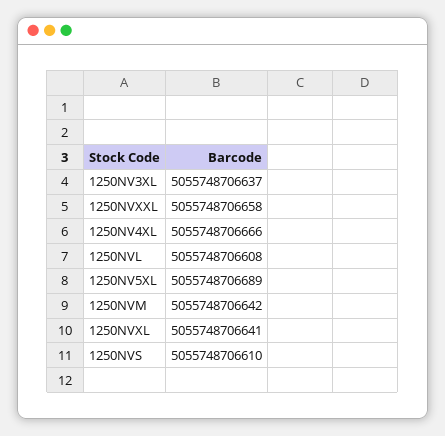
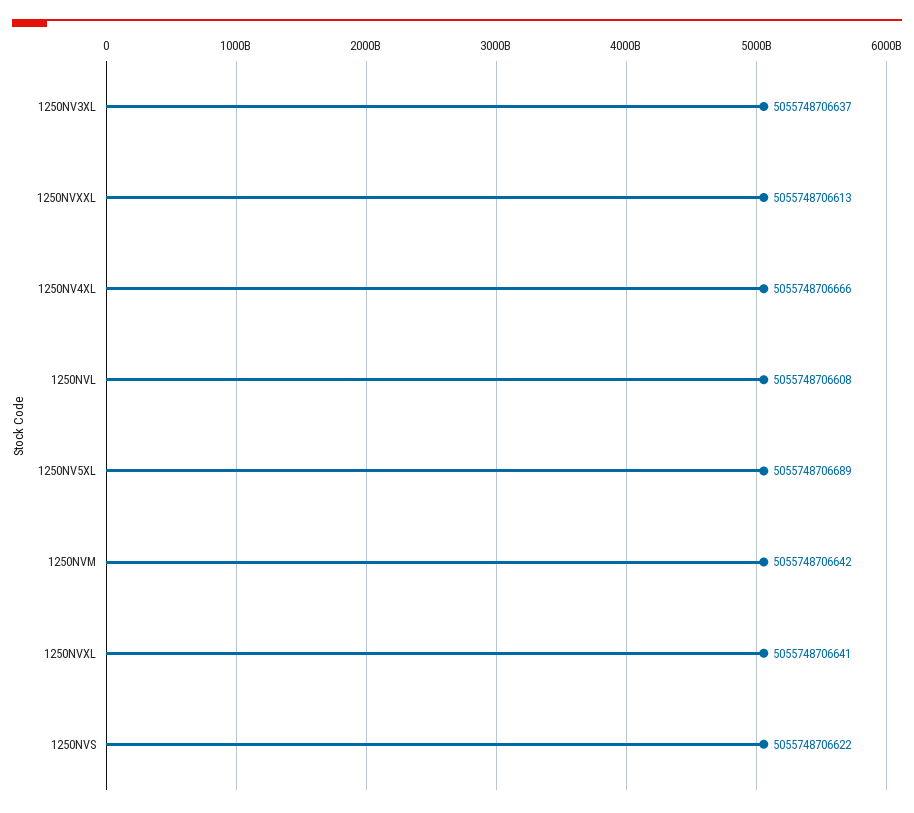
1250NVXXL: 5055748706658 -> 5055748706613
1250NVS: 5055748706610 -> 5055748706622

